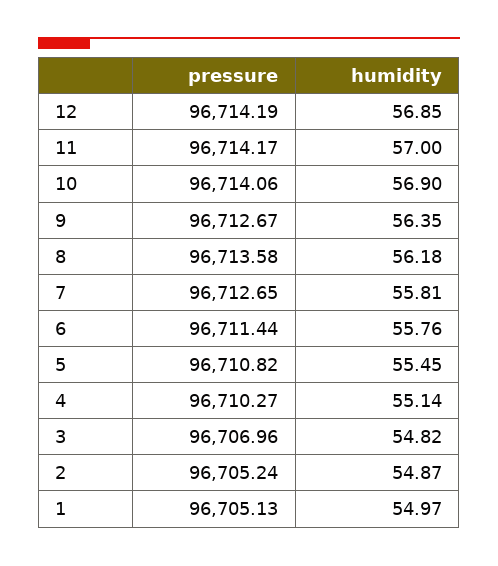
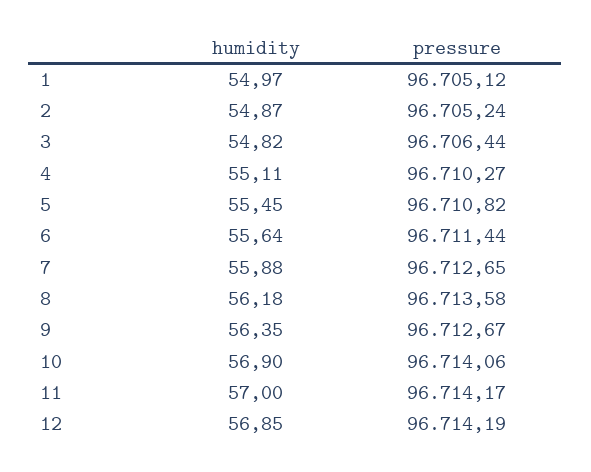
humidity, 7: 55.81 -> 55.88
humidity, 6: 55.76 -> 55.64
humidity, 4: 55.14 -> 55.11
pressure, 3: 96706.96 -> 96706.44
pressure, 1: 96705.13 -> 96705.12

